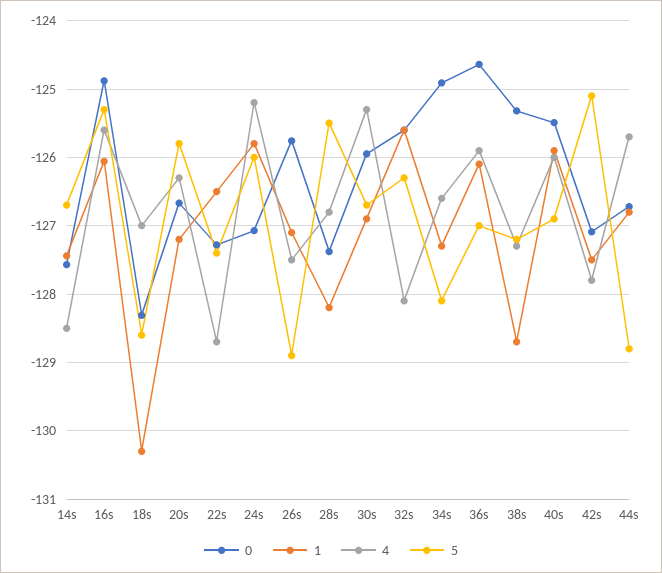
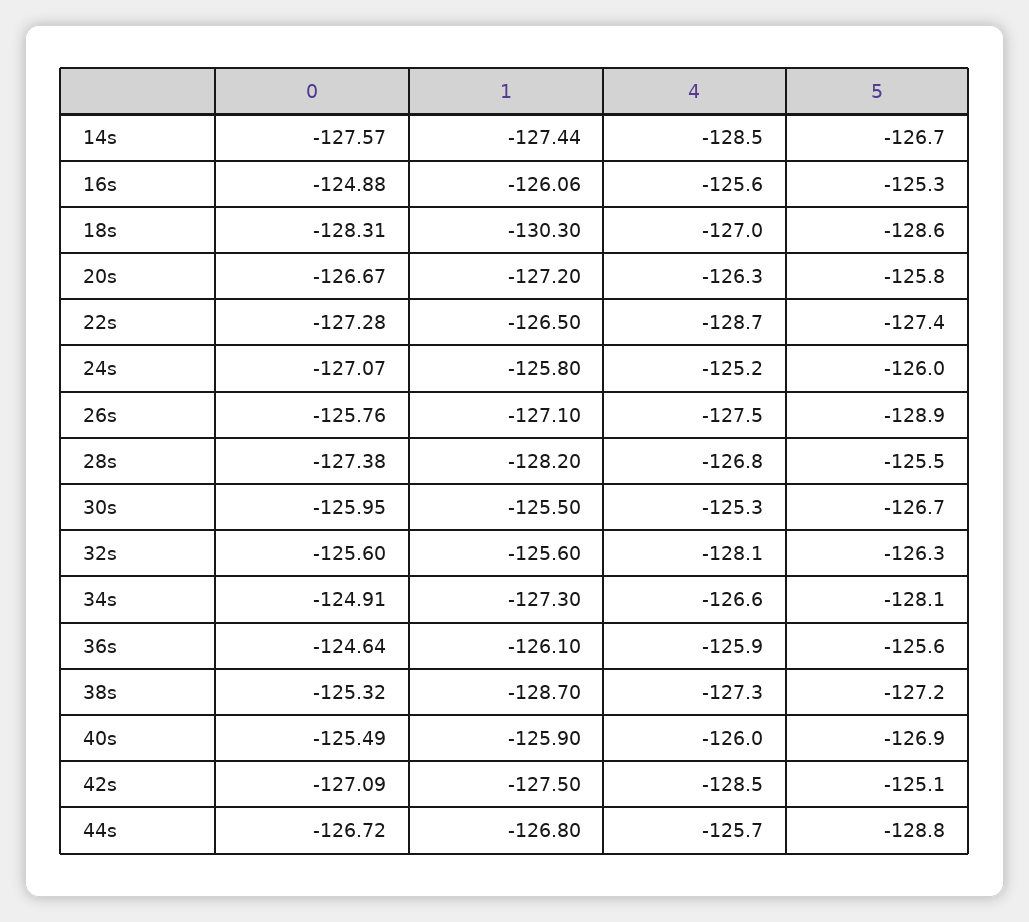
1, 30s: -126.9 -> -125.5
5, 36s: -127 -> -125.6
4, 42s: -127.8 -> -128.5

